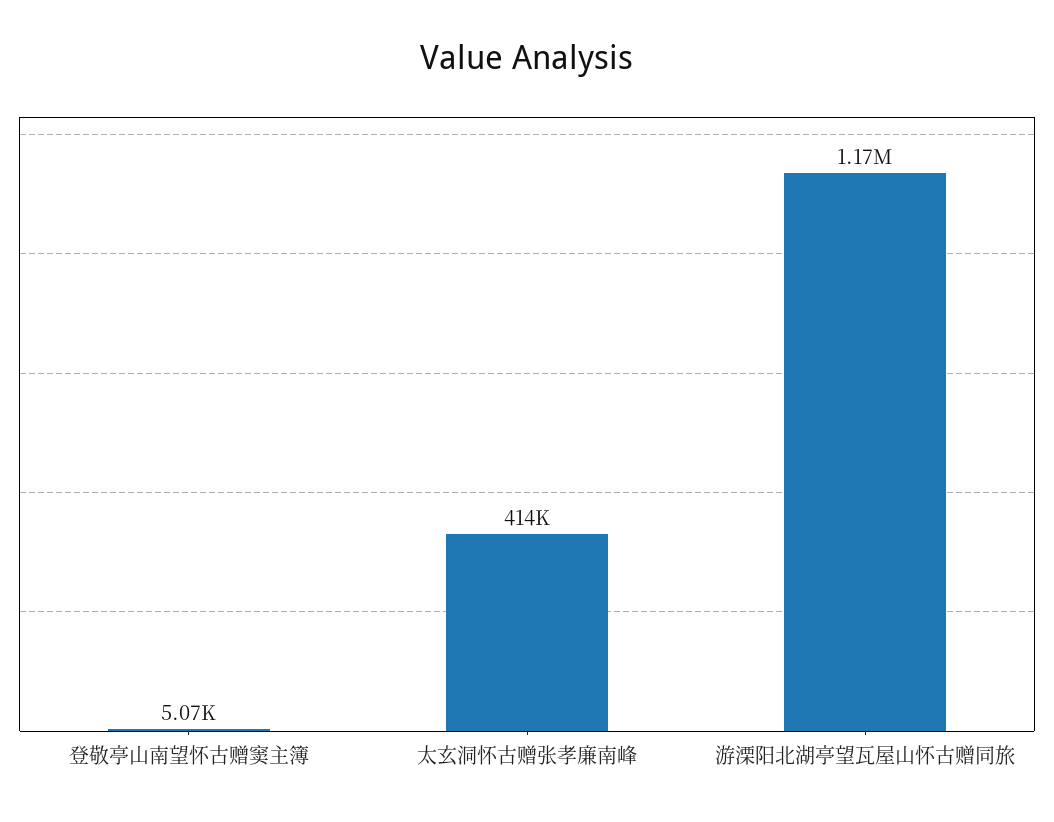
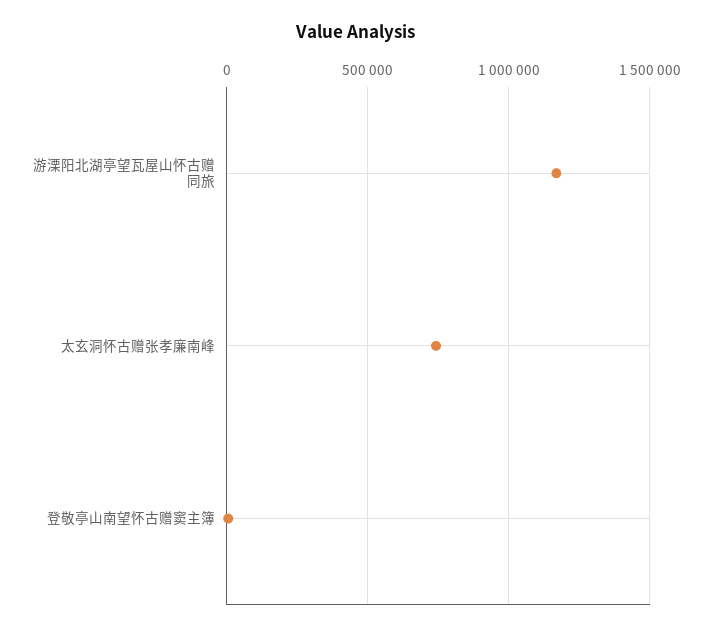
太玄洞怀古赠张孝廉南峰: 414000 -> 750000

